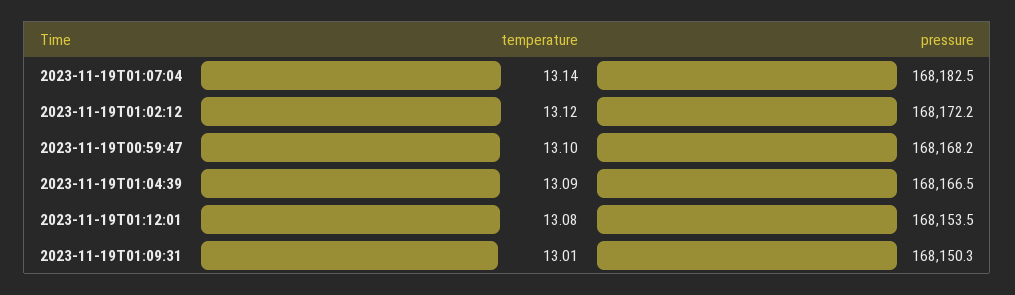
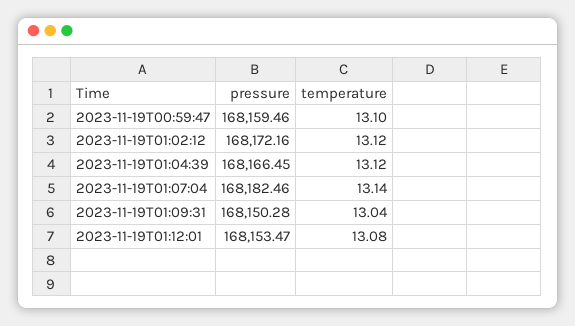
pressure, 2023-11-19T00:59:47: 168168.2 -> 168159.46
temperature, 2023-11-19T01:04:39: 13.09 -> 13.12
temperature, 2023-11-19T01:09:31: 13.01 -> 13.04

